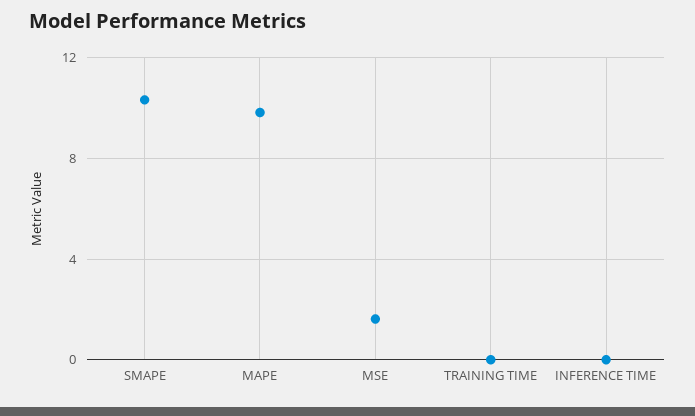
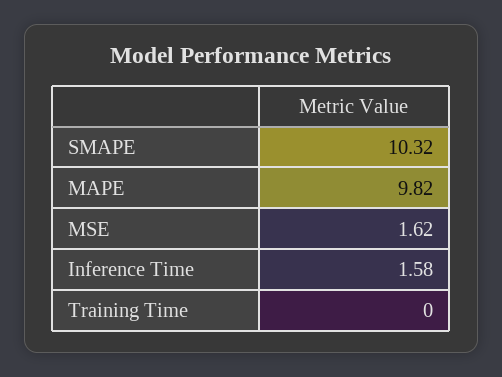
INFERENCE TIME: 0 -> 1.58

